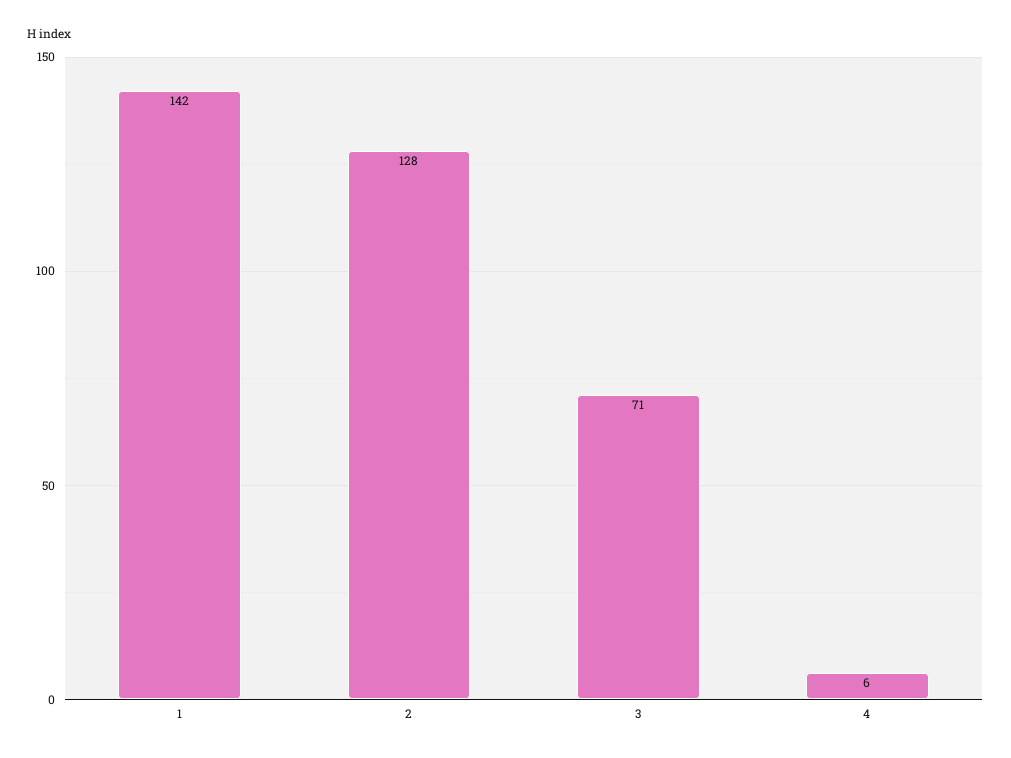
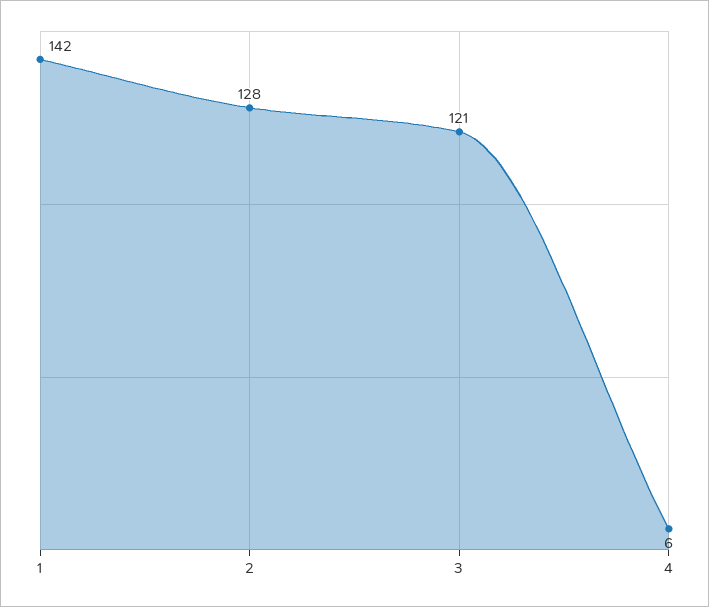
3: 71 -> 121

